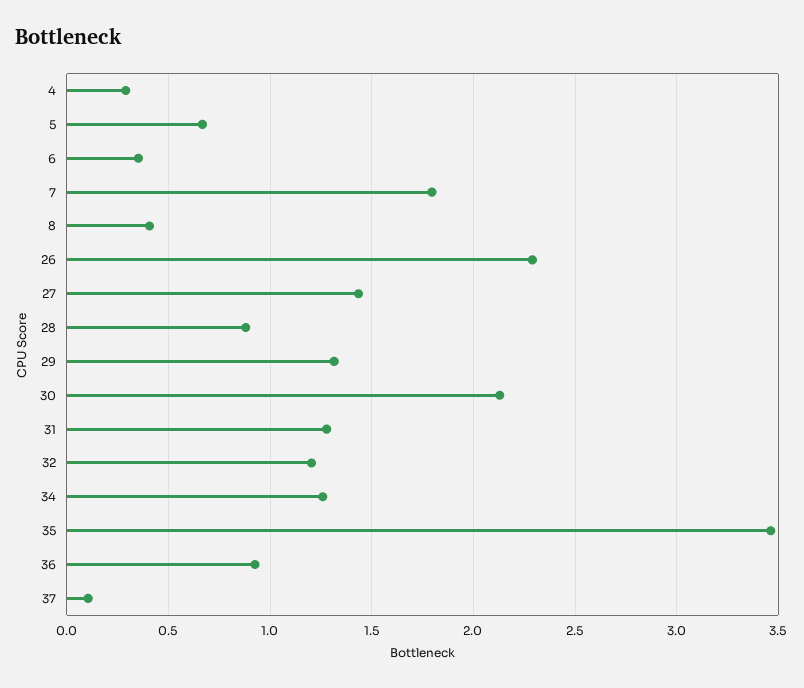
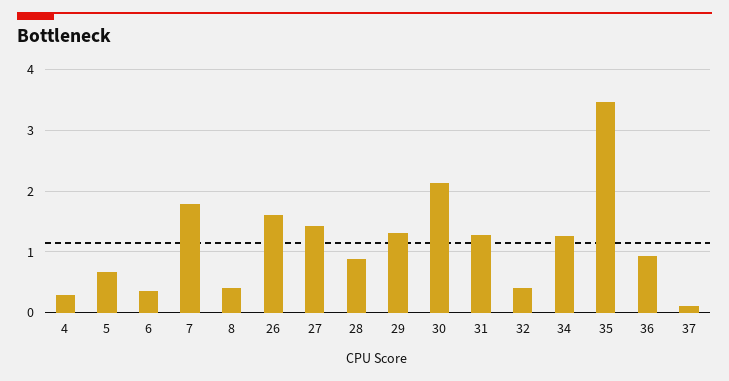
26: 2.3 -> 1.6
32: 1.2 -> 0.4

